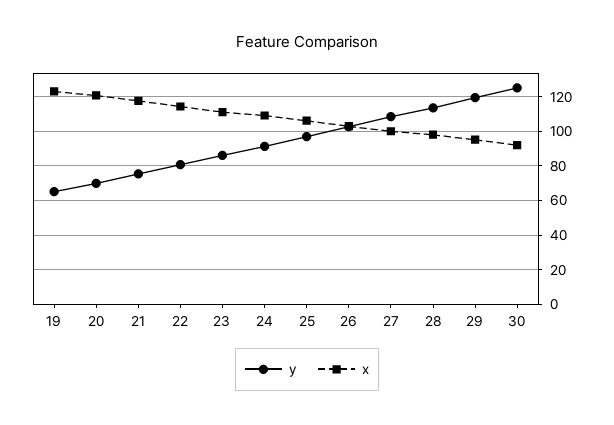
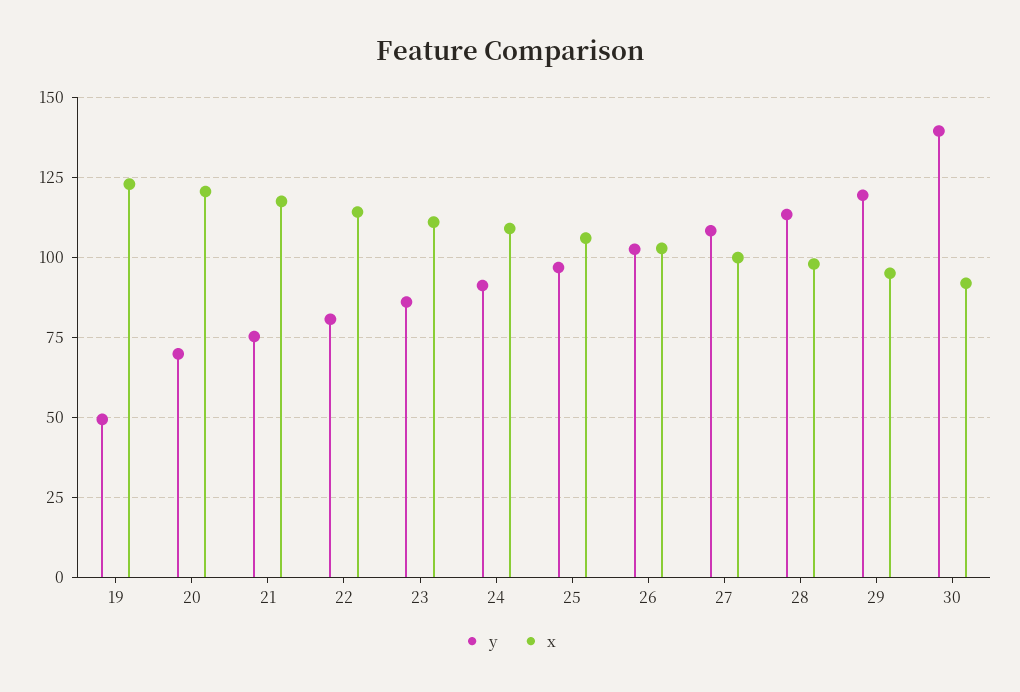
y, 19: 65 -> 50
y, 30: 125 -> 140

